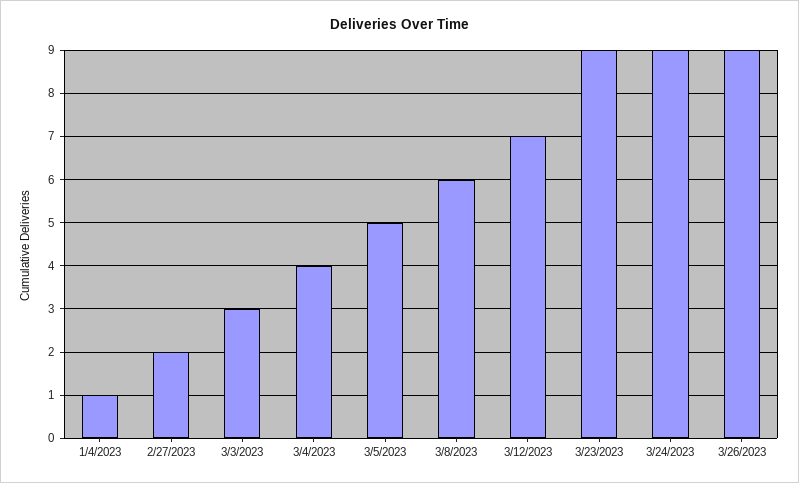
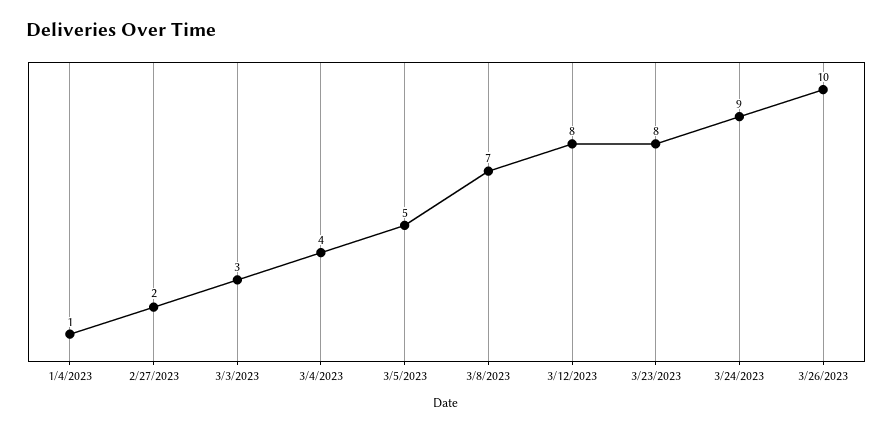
3/8/2023: 6 -> 7
3/12/2023: 7 -> 8
3/23/2023: 9 -> 8
3/26/2023: 9 -> 10

